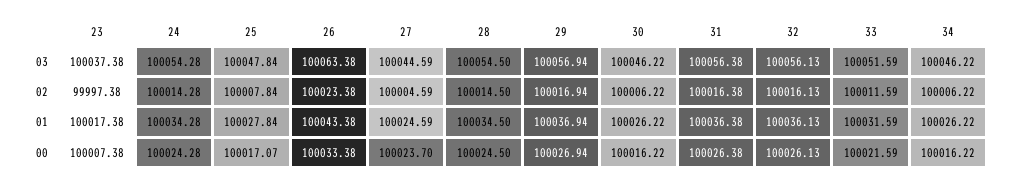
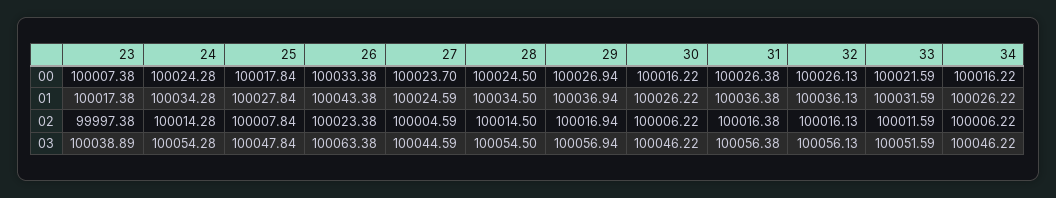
23, 03: 100037.38 -> 100038.89
25, 00: 100017.07 -> 100017.84

